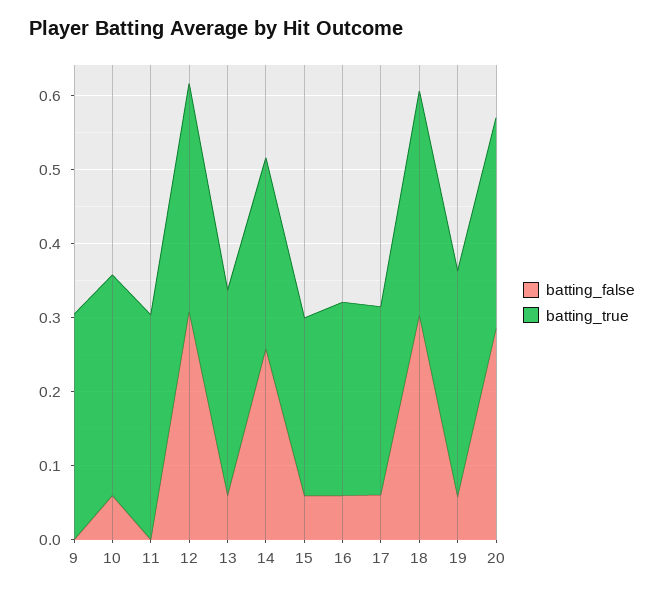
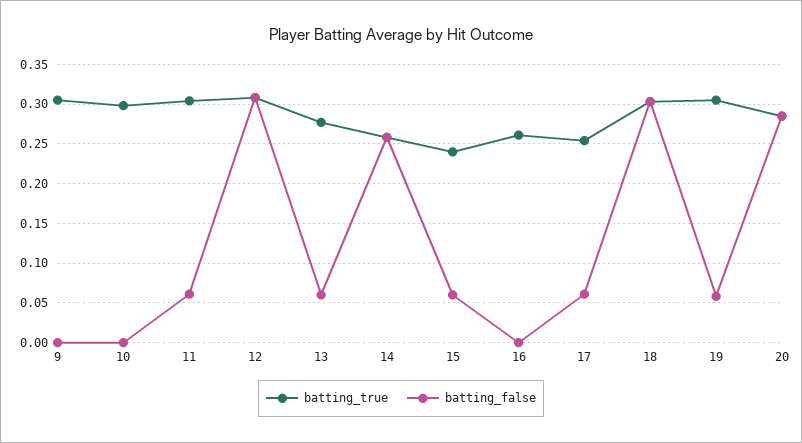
batting_false, 10: 0.06 -> 0
batting_false, 11: 0 -> 0.06
batting_false, 16: 0.06 -> 0

